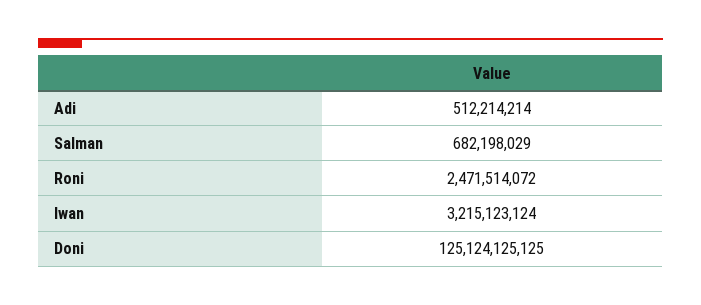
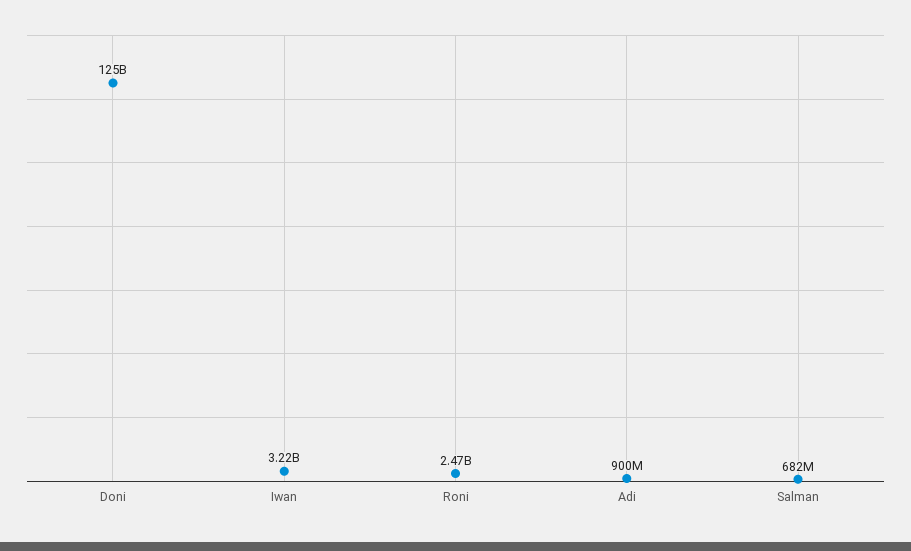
Adi: 512214214 -> 900000000

